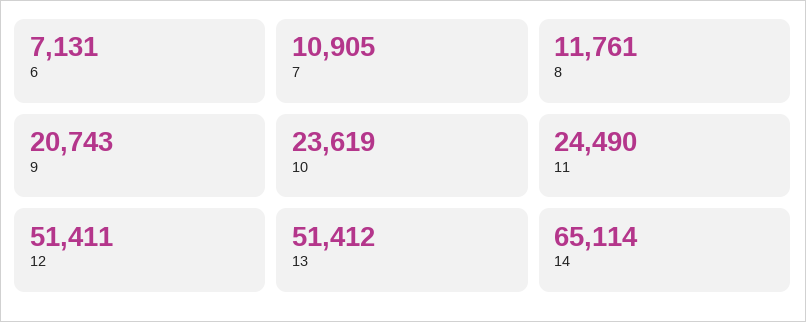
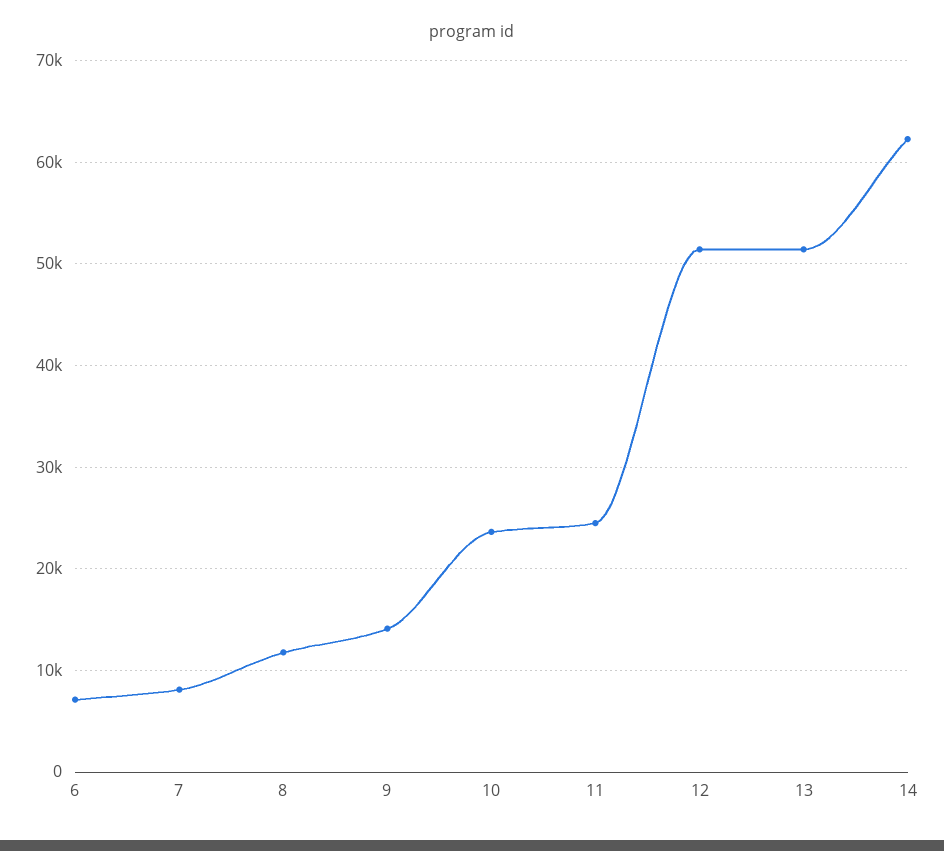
7: 10905 -> 8000
9: 20743 -> 14000
14: 65114 -> 62000

